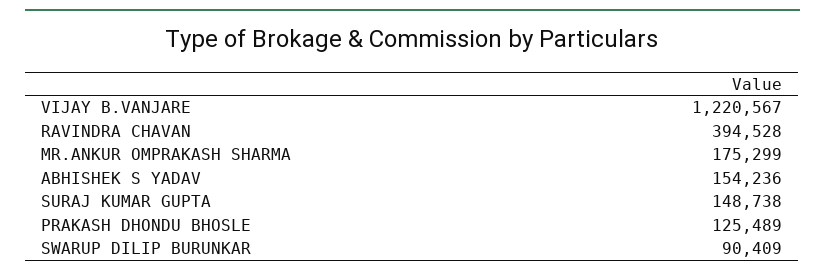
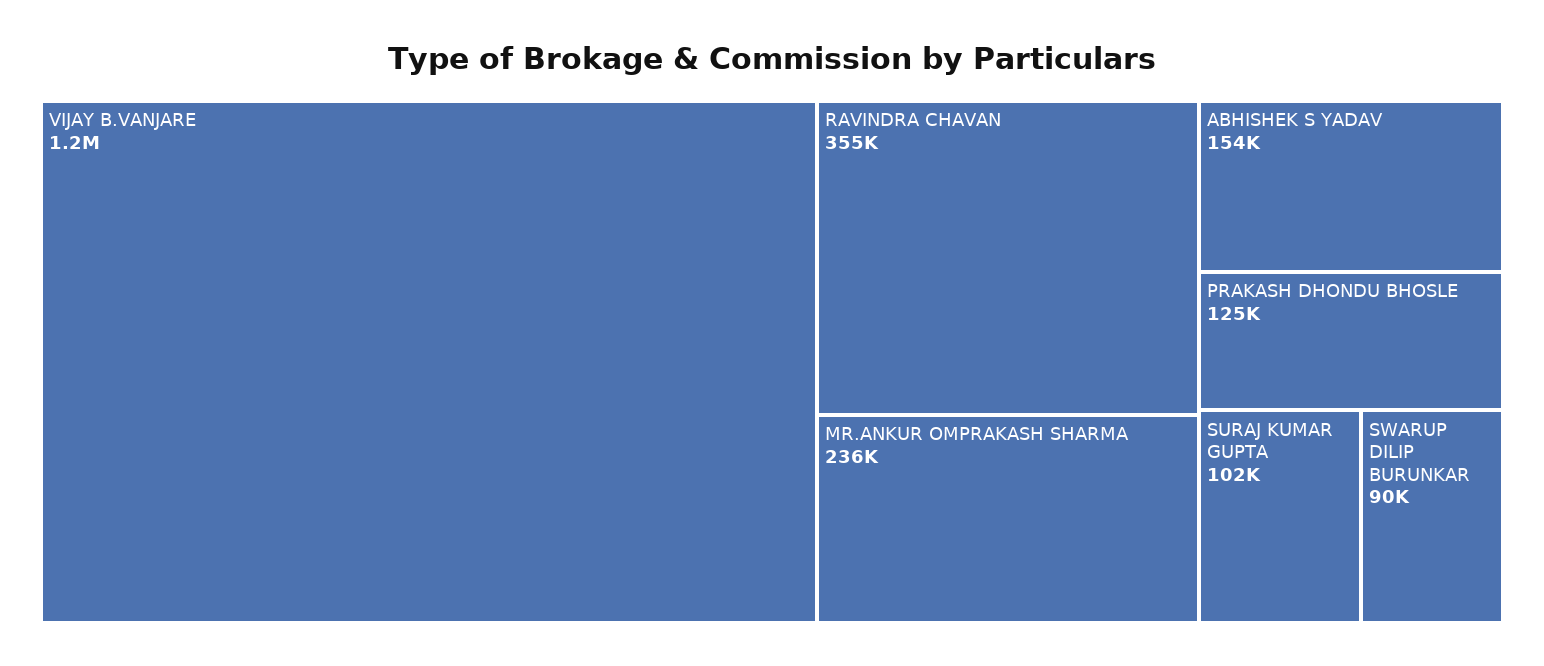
RAVINDRA CHAVAN: 394528 -> 355000
MR.ANKUR OMPRAKASH SHARMA: 175299 -> 236000
SURAJ KUMAR GUPTA: 148738 -> 102000

